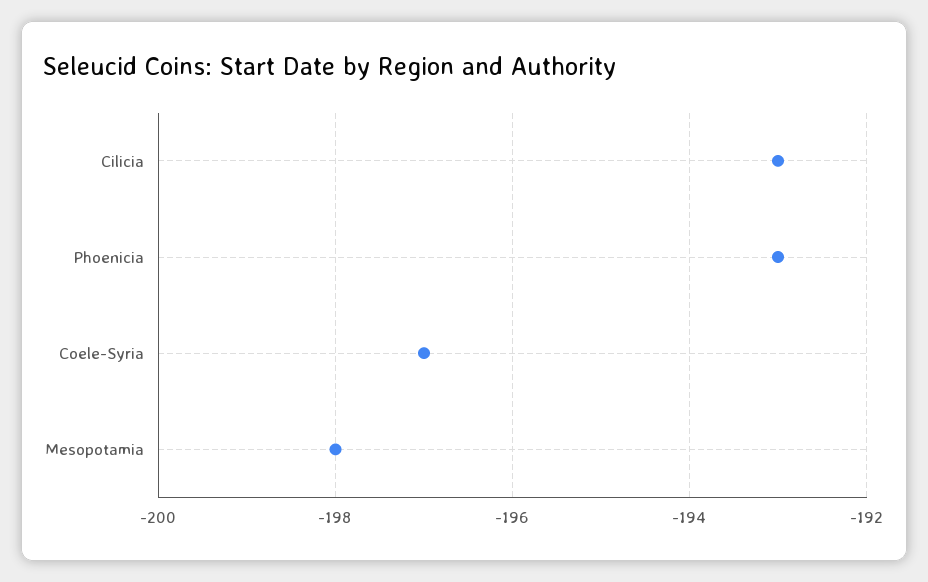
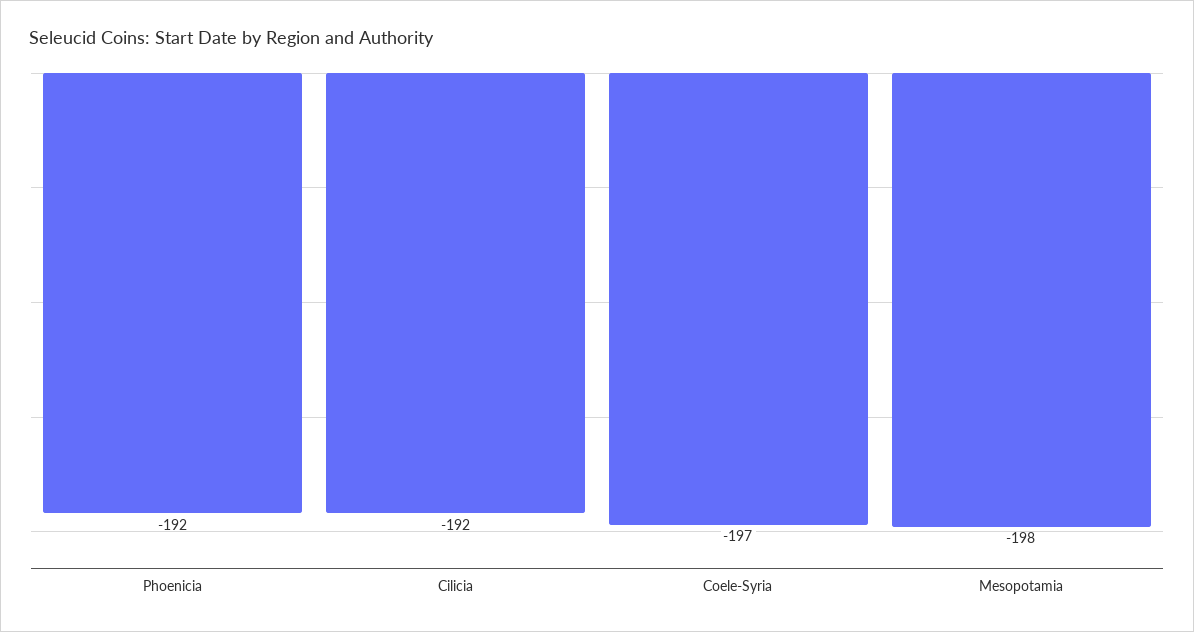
Cilicia: -193 -> -192
Phoenicia: -193 -> -192

